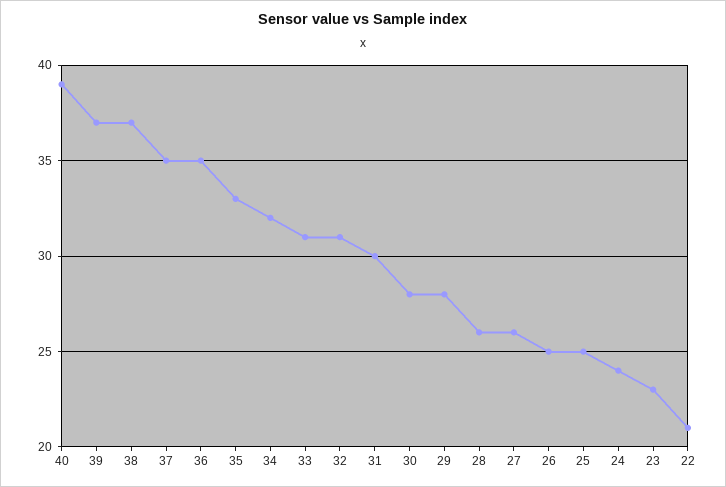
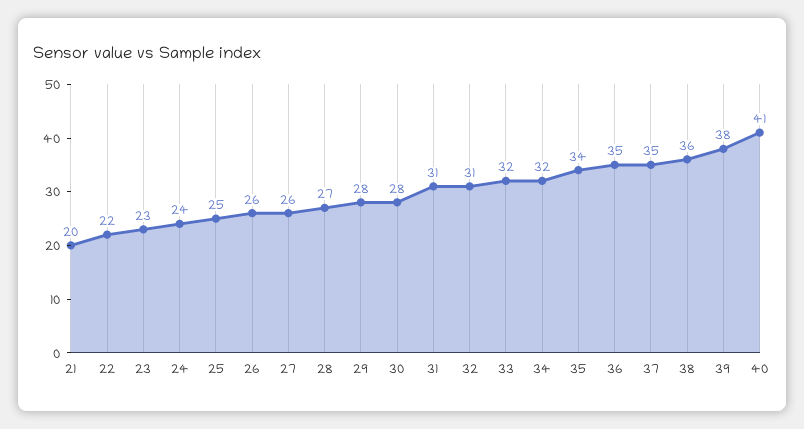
40: 39 -> 41
39: 37 -> 38
38: 37 -> 36
35: 33 -> 34
33: 31 -> 32
31: 30 -> 31
28: 26 -> 27
26: 25 -> 26
22: 21 -> 22
21: none -> 20

